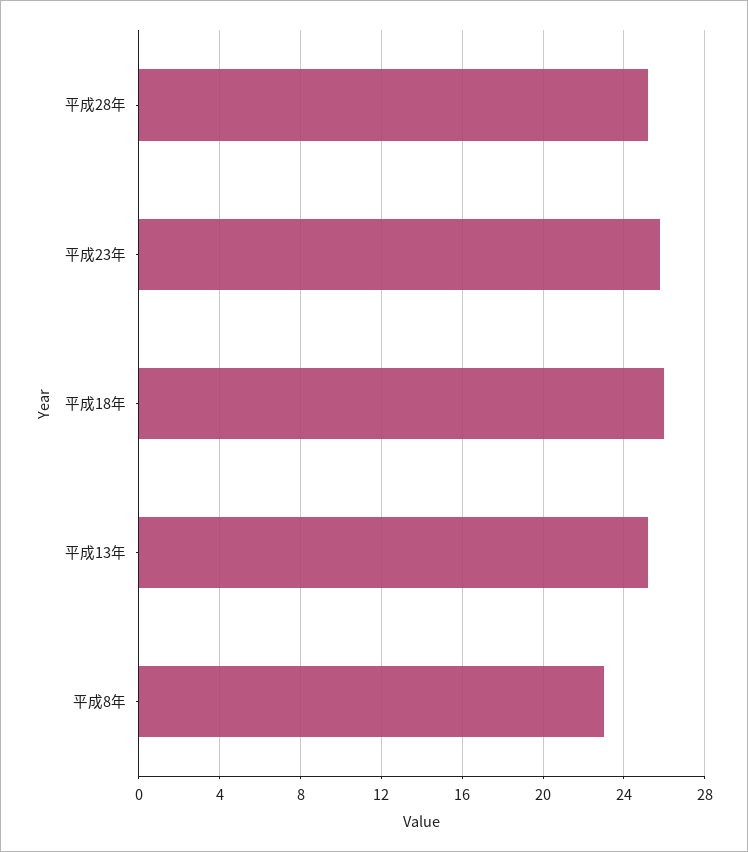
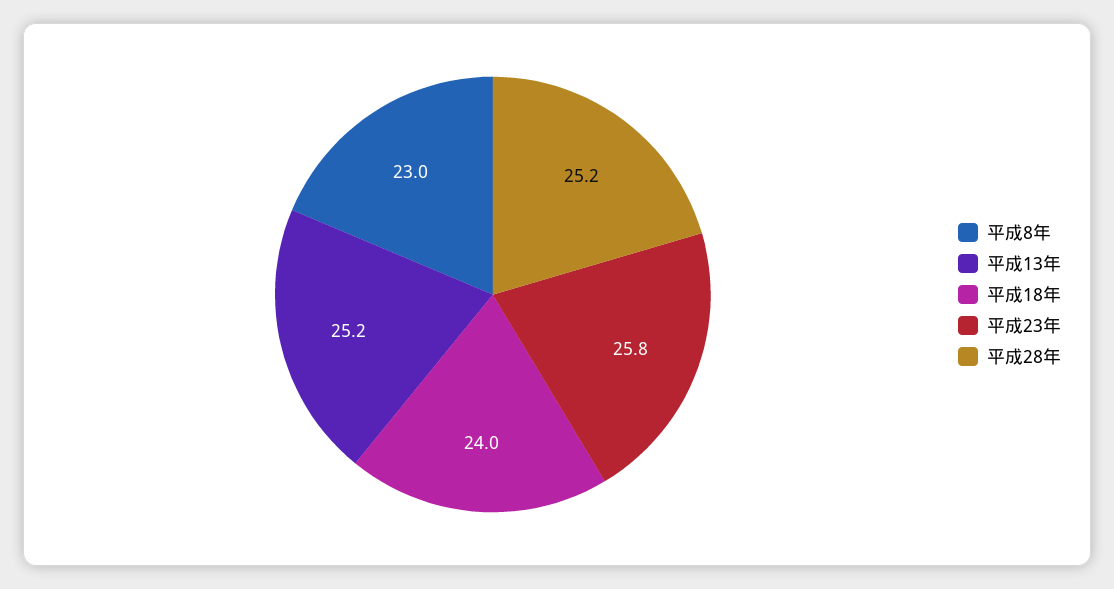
平成18年: 26 -> 24

